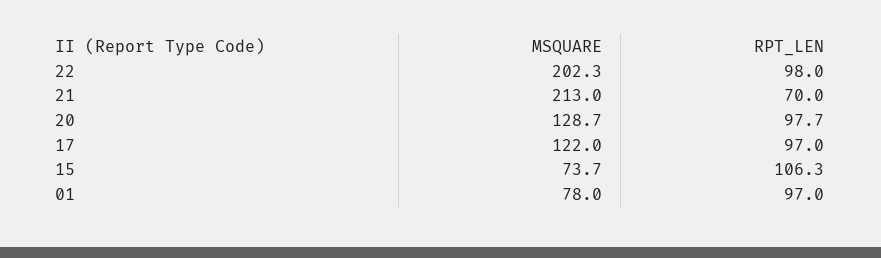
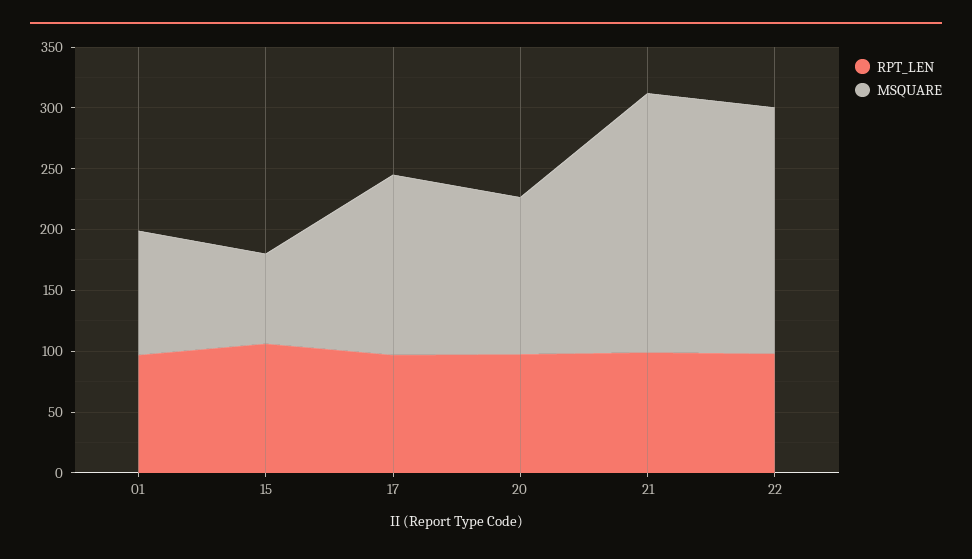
RPT_LEN, 21: 70 -> 100
MSQUARE, 17: 122 -> 150
MSQUARE, 01: 78 -> 100

